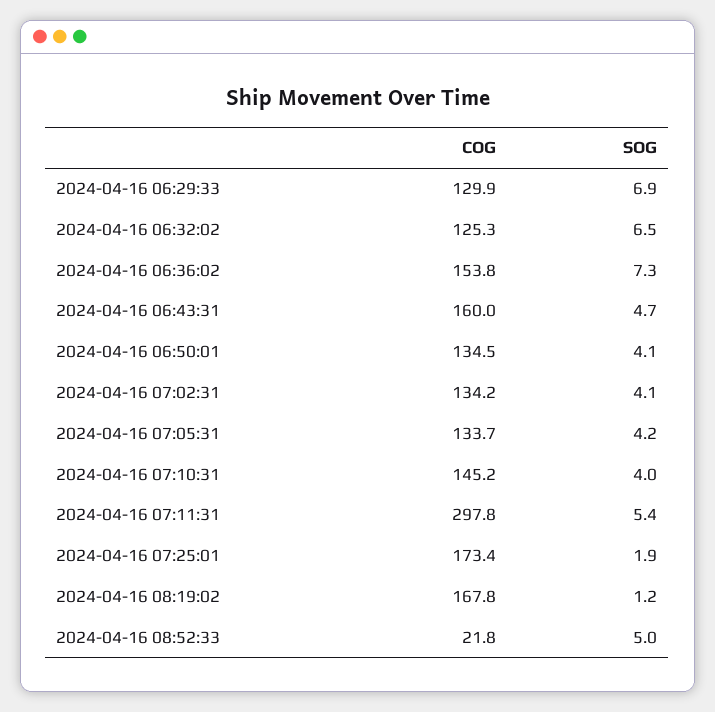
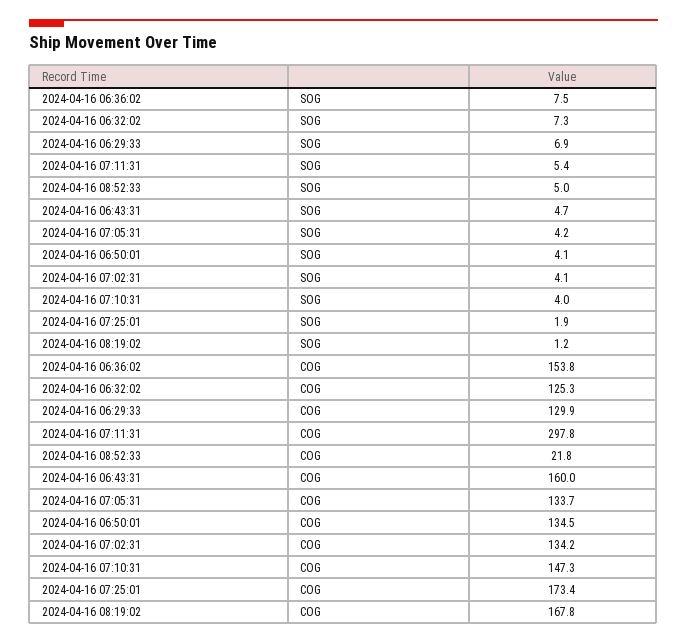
SOG, 2024-04-16 06:32:02: 6.5 -> 7.3
SOG, 2024-04-16 06:36:02: 7.3 -> 7.5
COG, 2024-04-16 07:10:31: 145.2 -> 147.3

